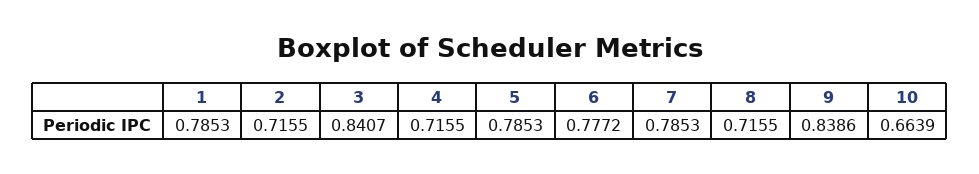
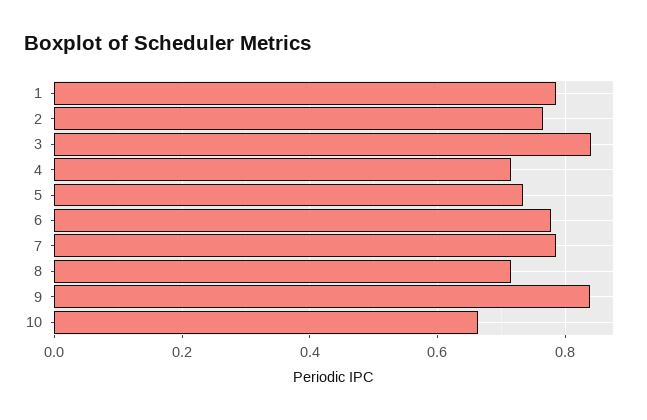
2: 0.7155 -> 0.76
5: 0.7853 -> 0.74

